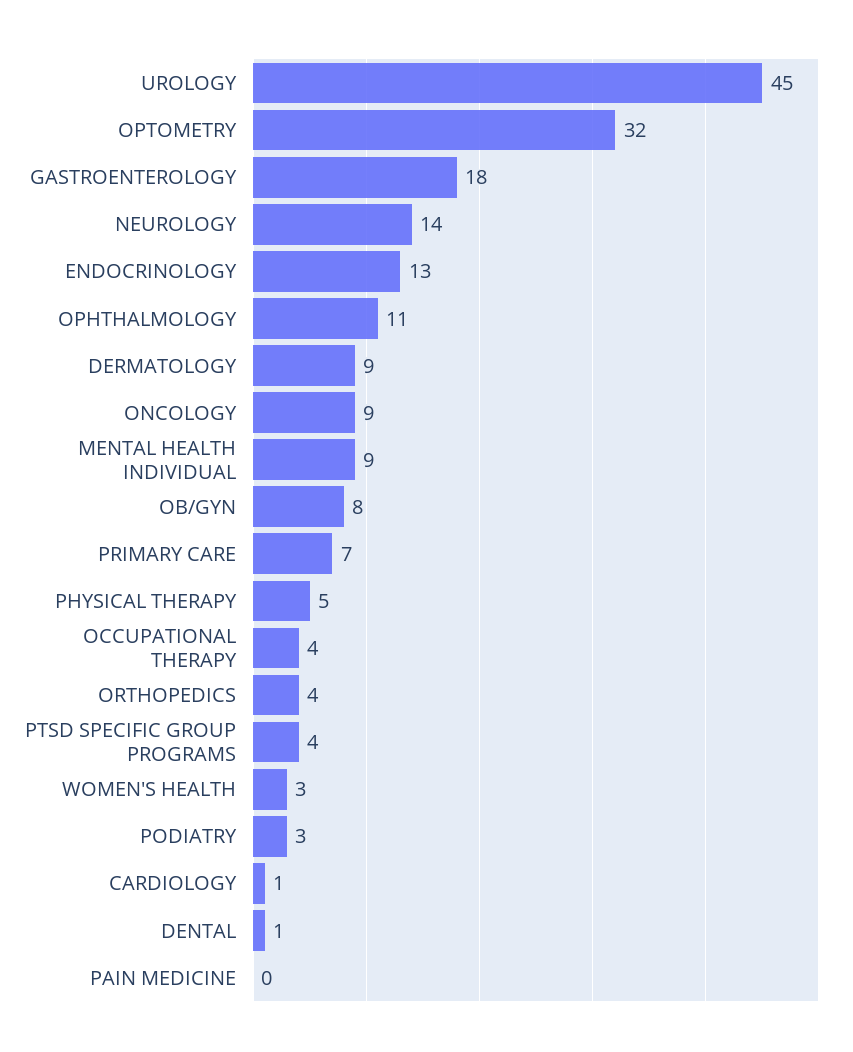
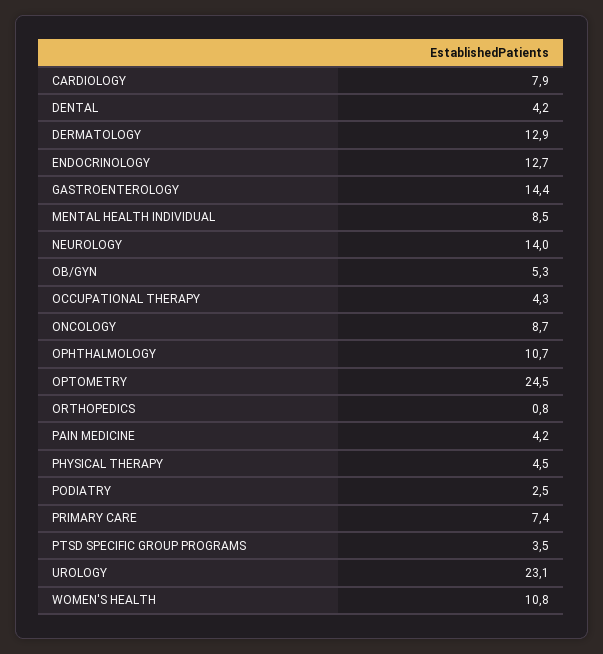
UROLOGY: 45 -> 23.1
OPTOMETRY: 32 -> 24.5
GASTROENTEROLOGY: 18 -> 14.4
DERMATOLOGY: 9 -> 12.9
OB/GYN: 8 -> 5.3
ORTHOPEDICS: 4 -> 0.8
WOMEN'S HEALTH: 3 -> 10.8
CARDIOLOGY: 1 -> 7.9
DENTAL: 1 -> 4.2
PAIN MEDICINE: 0 -> 4.2

